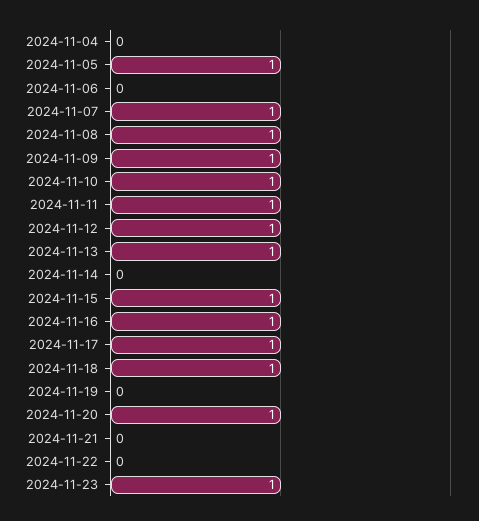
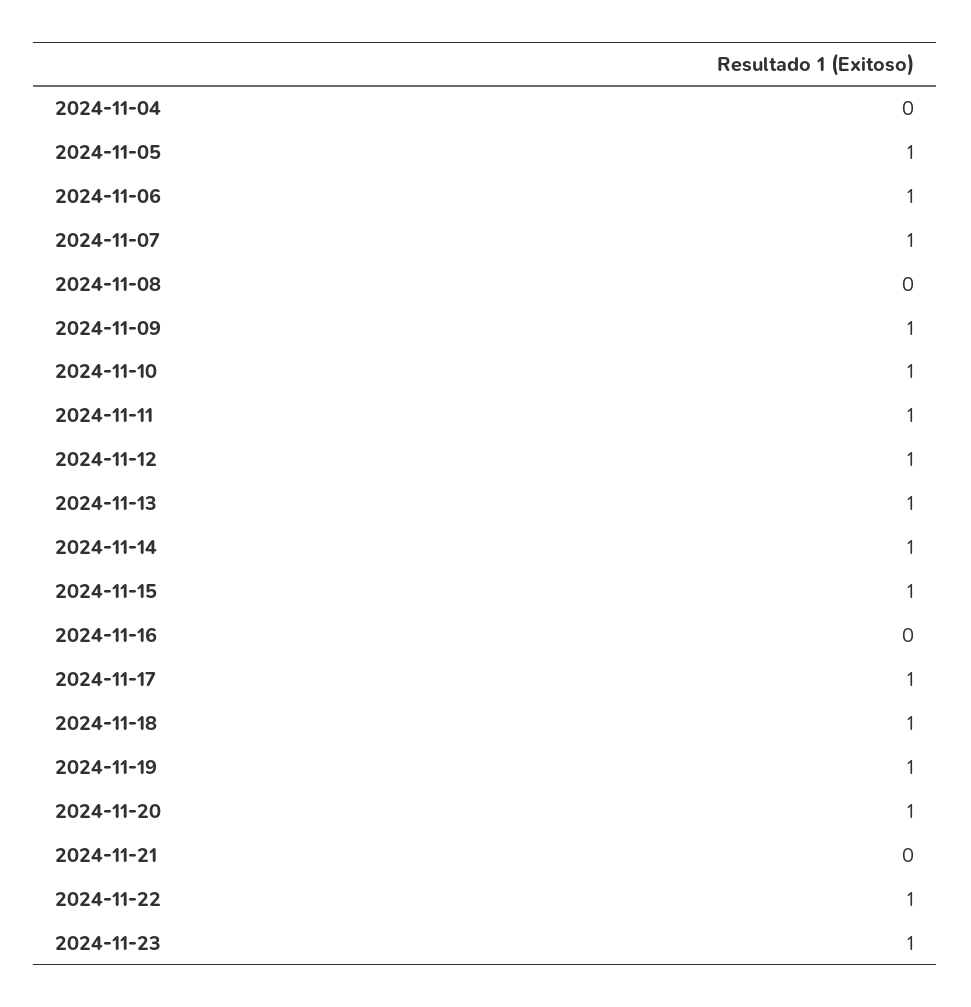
2024-11-06: 0 -> 1
2024-11-08: 1 -> 0
2024-11-14: 0 -> 1
2024-11-16: 1 -> 0
2024-11-19: 0 -> 1
2024-11-22: 0 -> 1

